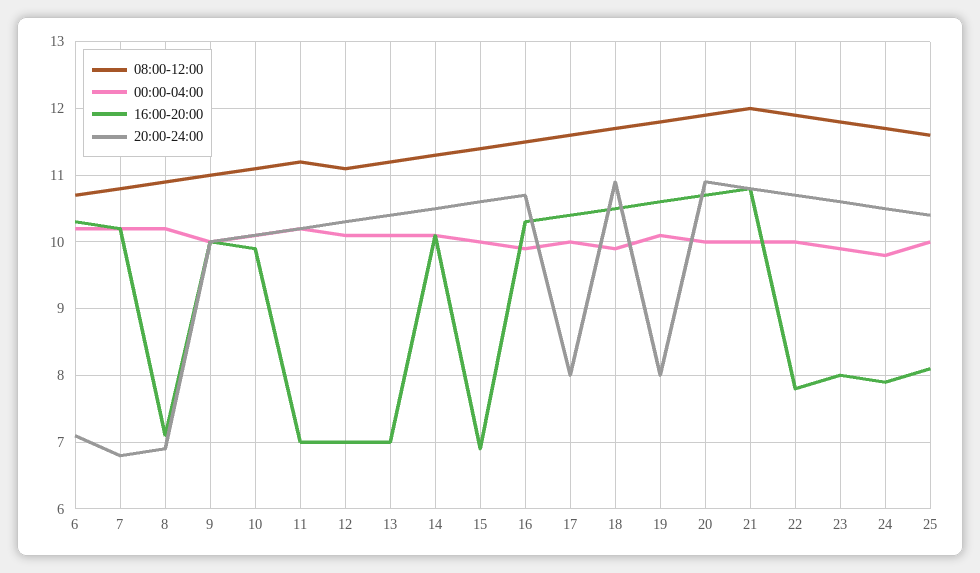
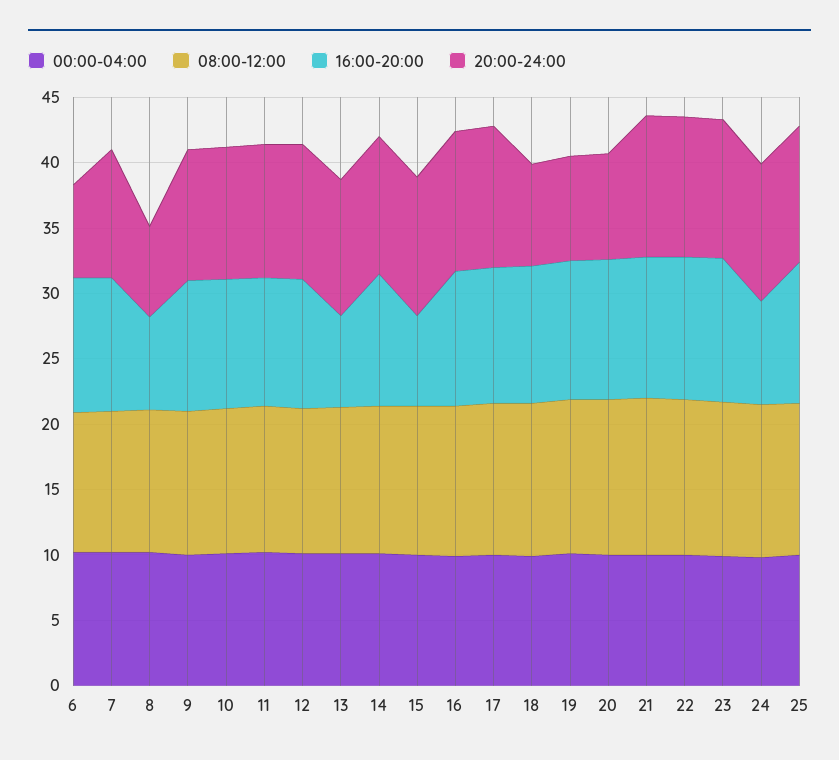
20:00-24:00, 7: 6.8 -> 10
16:00-20:00, 11: 7 -> 10
16:00-20:00, 12: 7 -> 10
20:00-24:00, 17: 8 -> 11
20:00-24:00, 18: 10.9 -> 8
20:00-24:00, 20: 10.9 -> 8
16:00-20:00, 22: 7.8 -> 11
16:00-20:00, 23: 8 -> 11
16:00-20:00, 25: 8.1 -> 11

